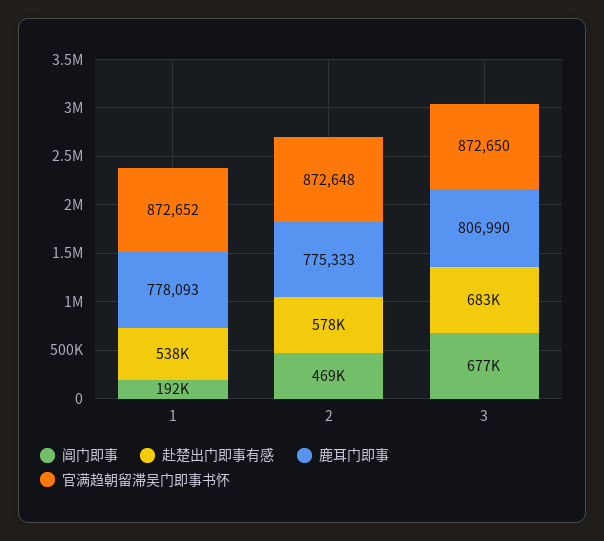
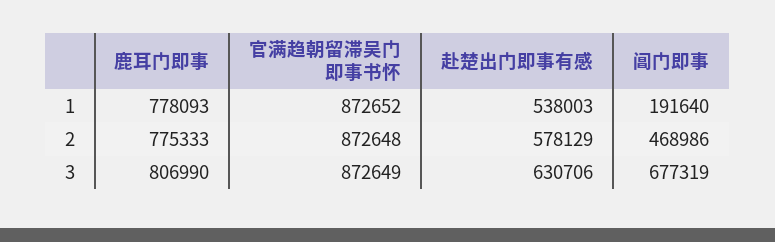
赴楚出门即事有感, 3: 683000 -> 630706
官满趋朝留滞吴门即事书怀, 3: 872650 -> 872649

